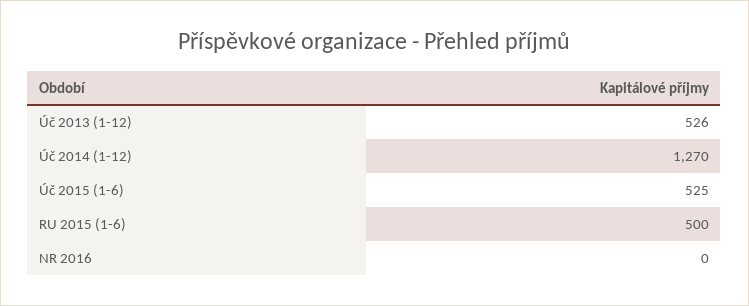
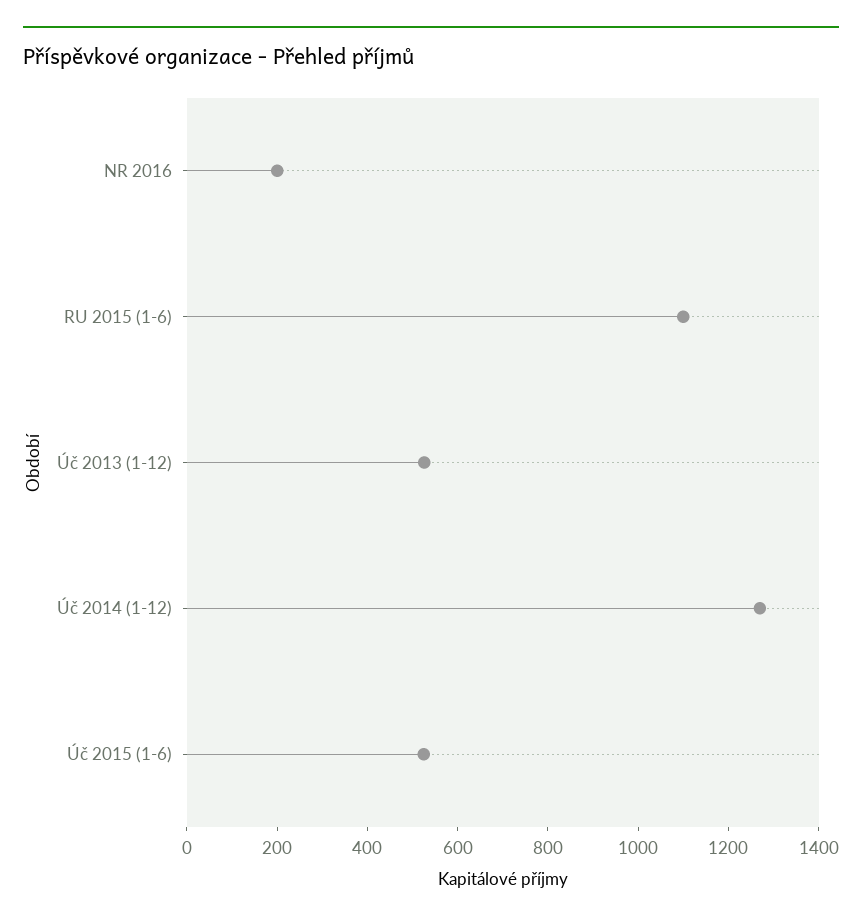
RU 2015 (1-6): 500 -> 1100
NR 2016: 0 -> 200

